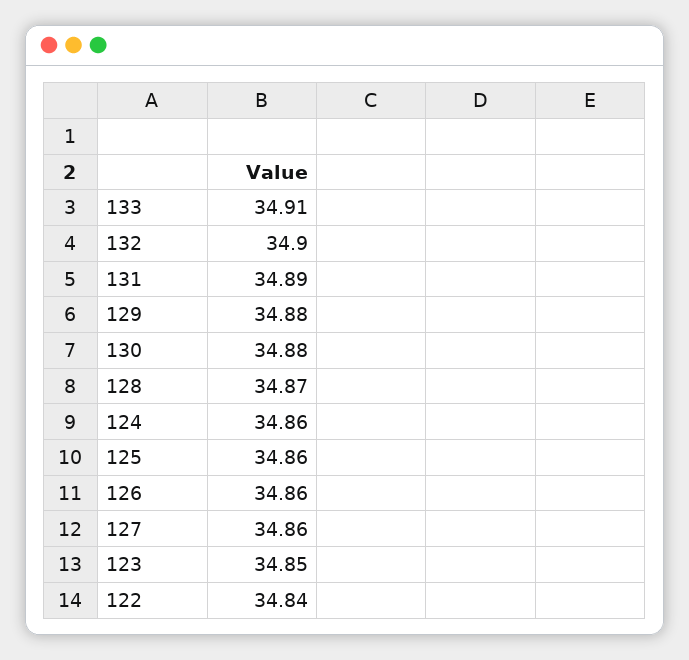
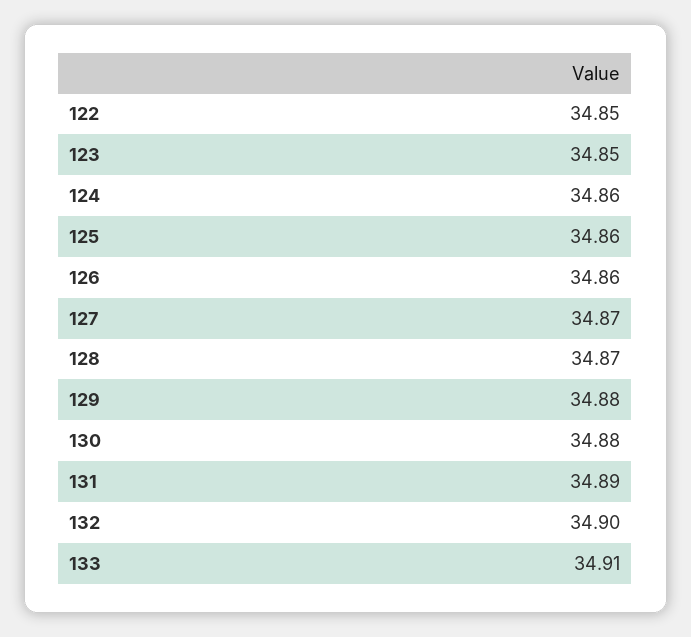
127: 34.86 -> 34.87
122: 34.84 -> 34.85

